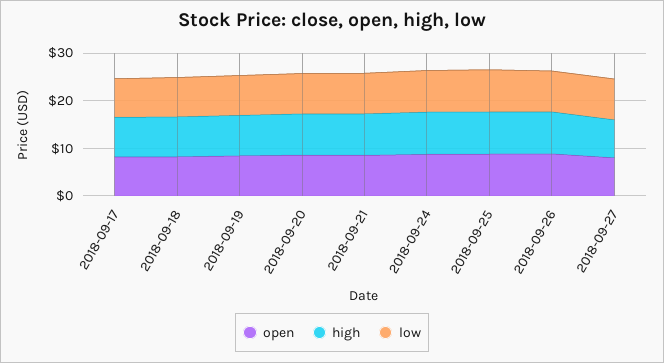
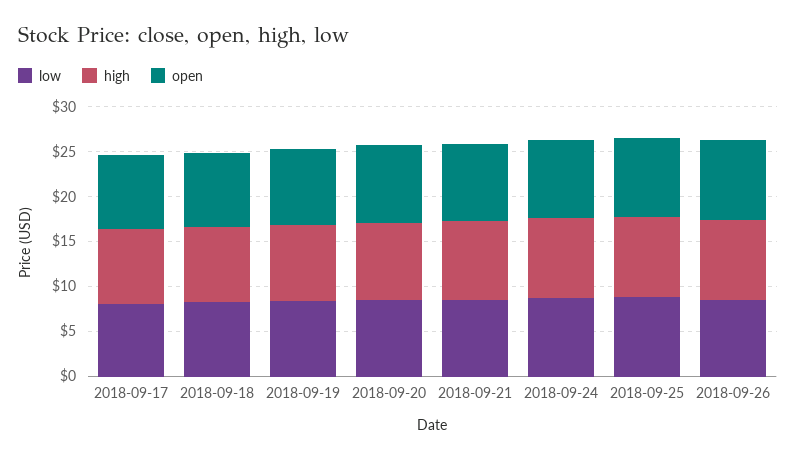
open, 2018-09-27: 8 -> none
high, 2018-09-27: 8 -> none
low, 2018-09-27: 8 -> none

